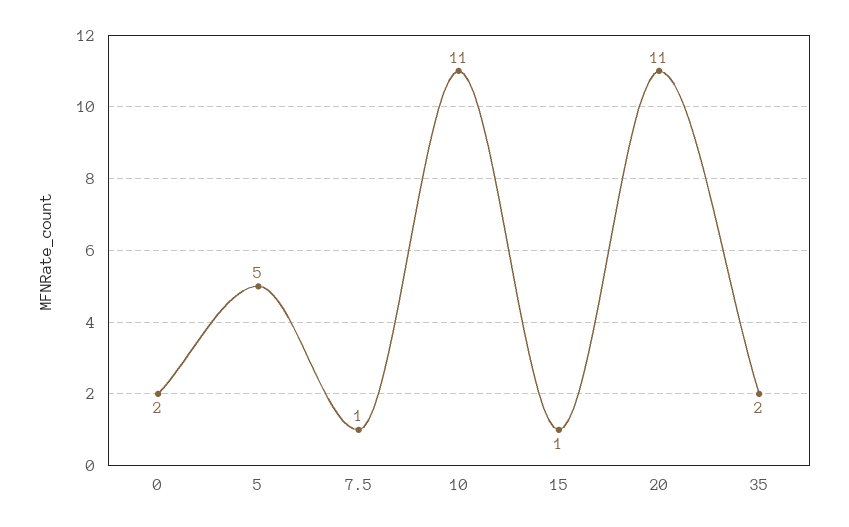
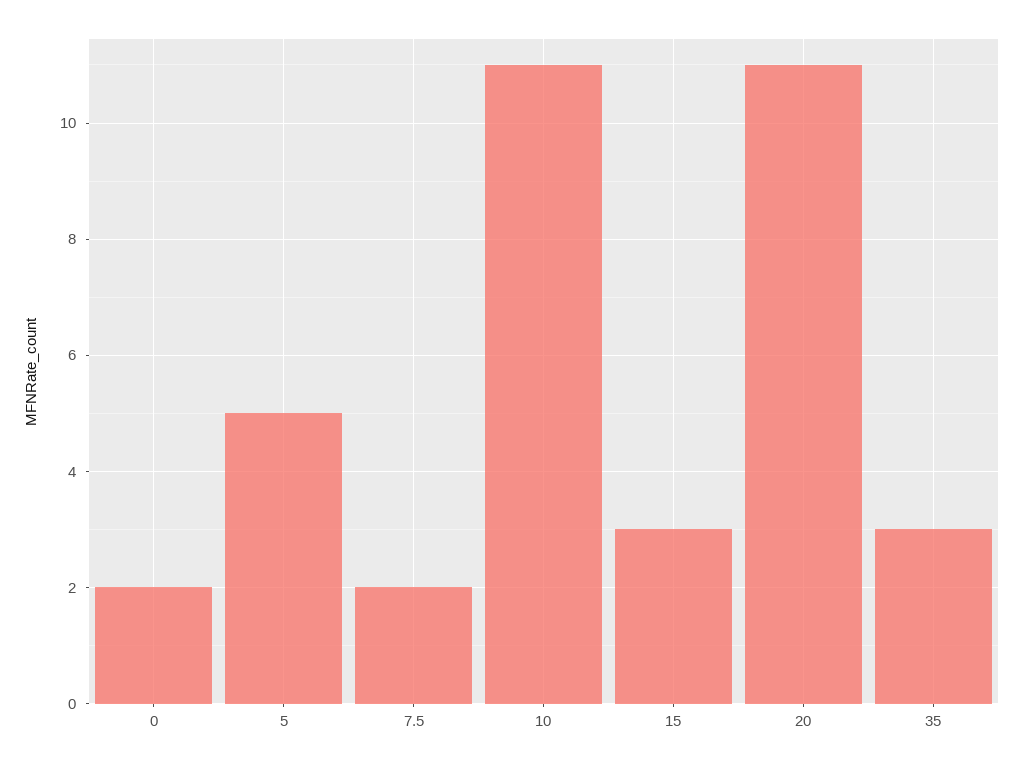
7.5: 1 -> 2
15: 1 -> 3
35: 2 -> 3

